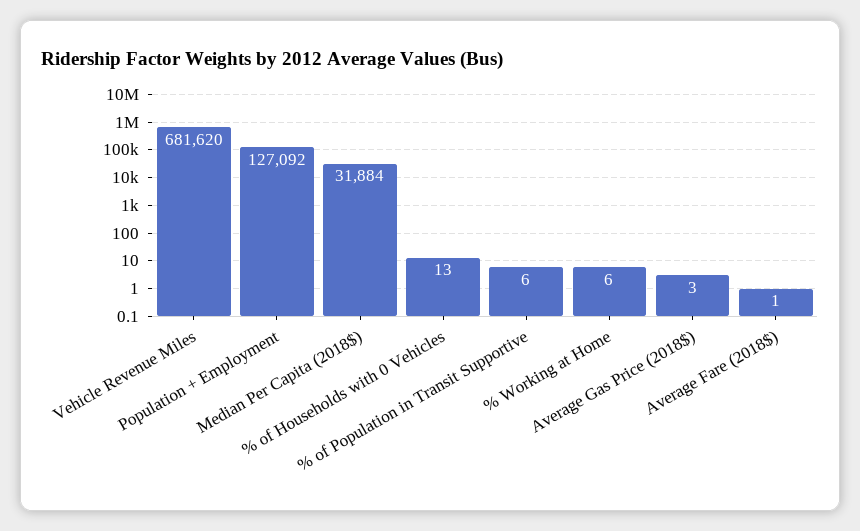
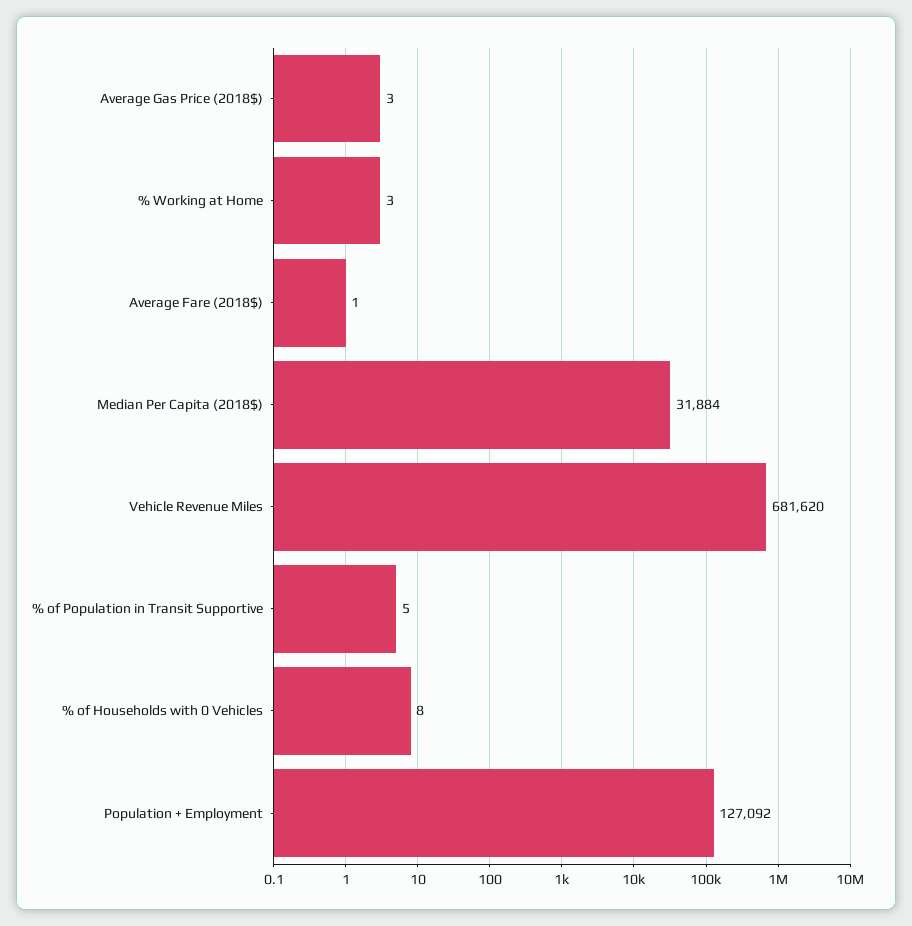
% of Households with 0 Vehicles: 13 -> 8
% of Population in Transit Supportive: 6 -> 5
% Working at Home: 6 -> 3

